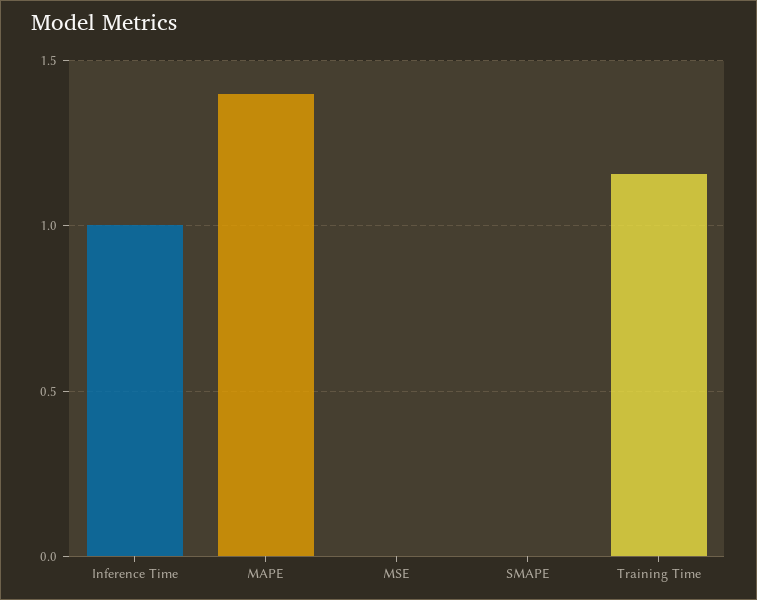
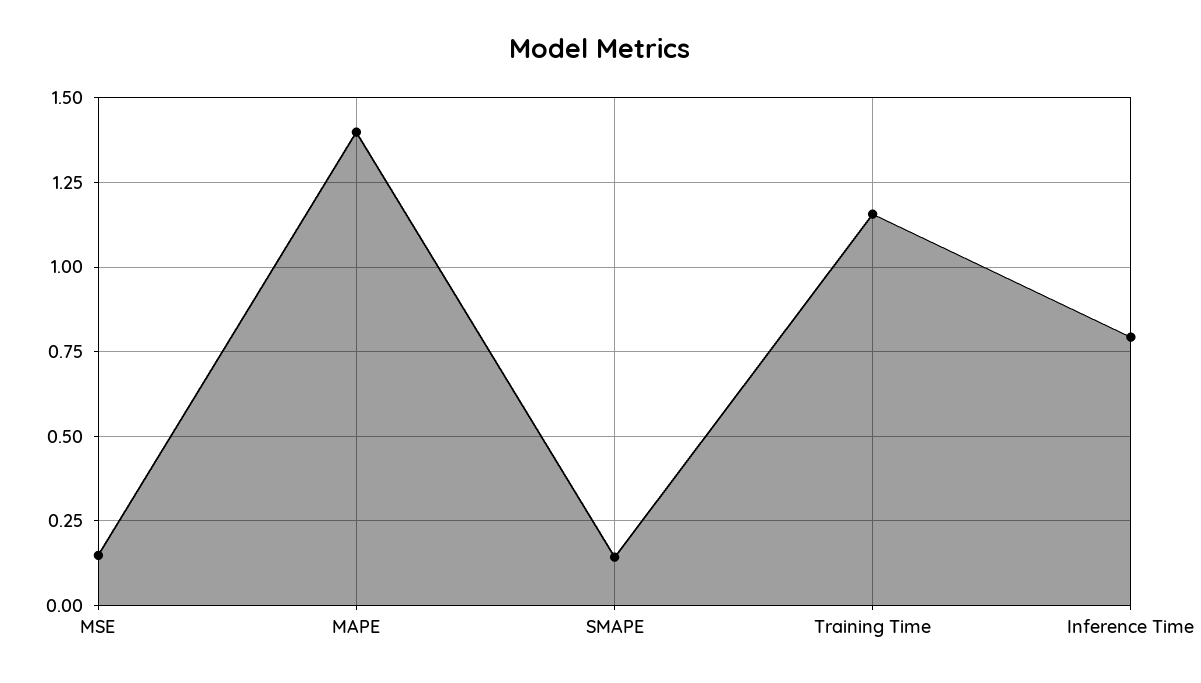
Inference Time: 1 -> 0.8
MSE: 0 -> 0.15
SMAPE: 0 -> 0.15

